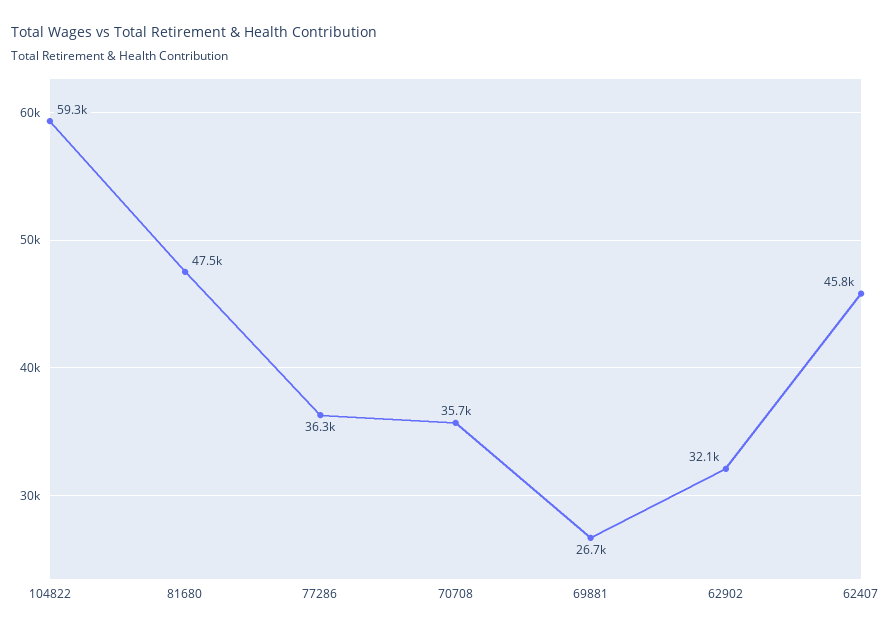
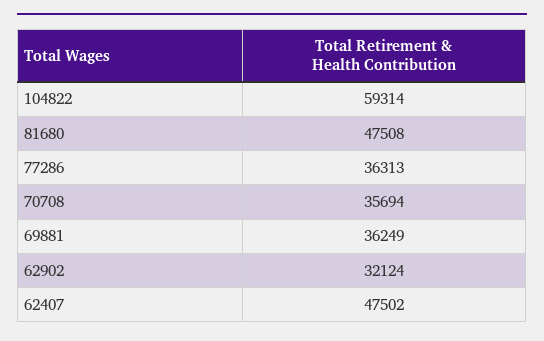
69881: 26700 -> 36249
62407: 45800 -> 47502

